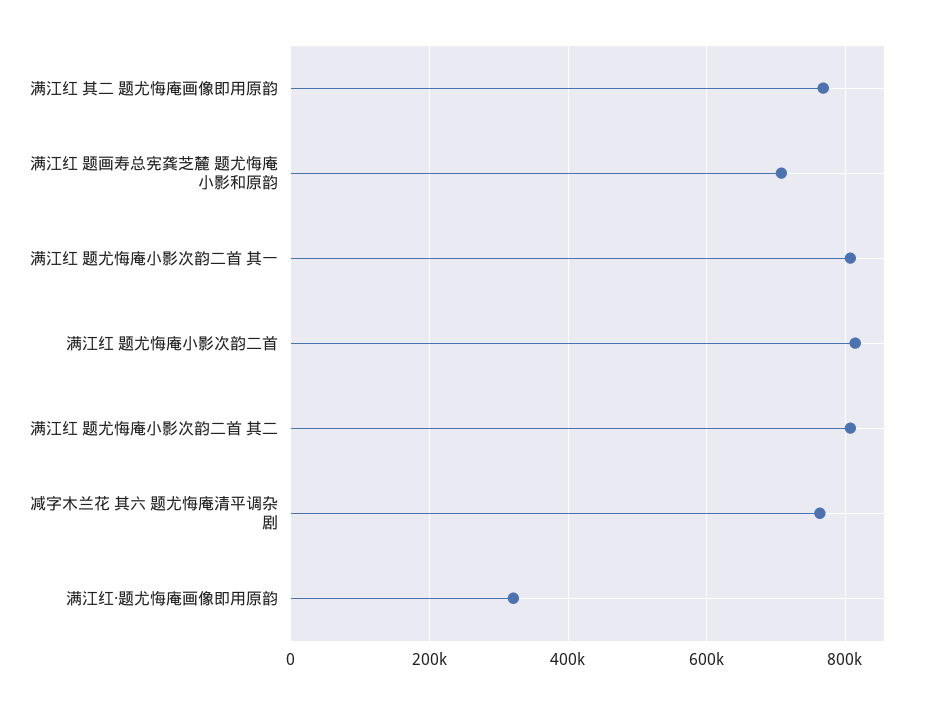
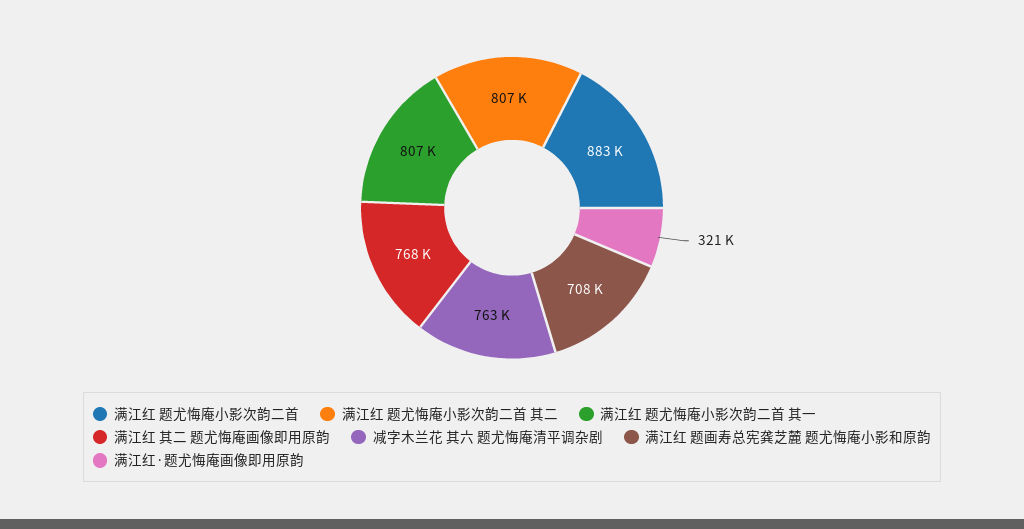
满江红 题尤悔庵小影次韵二首: 820000 -> 883000

